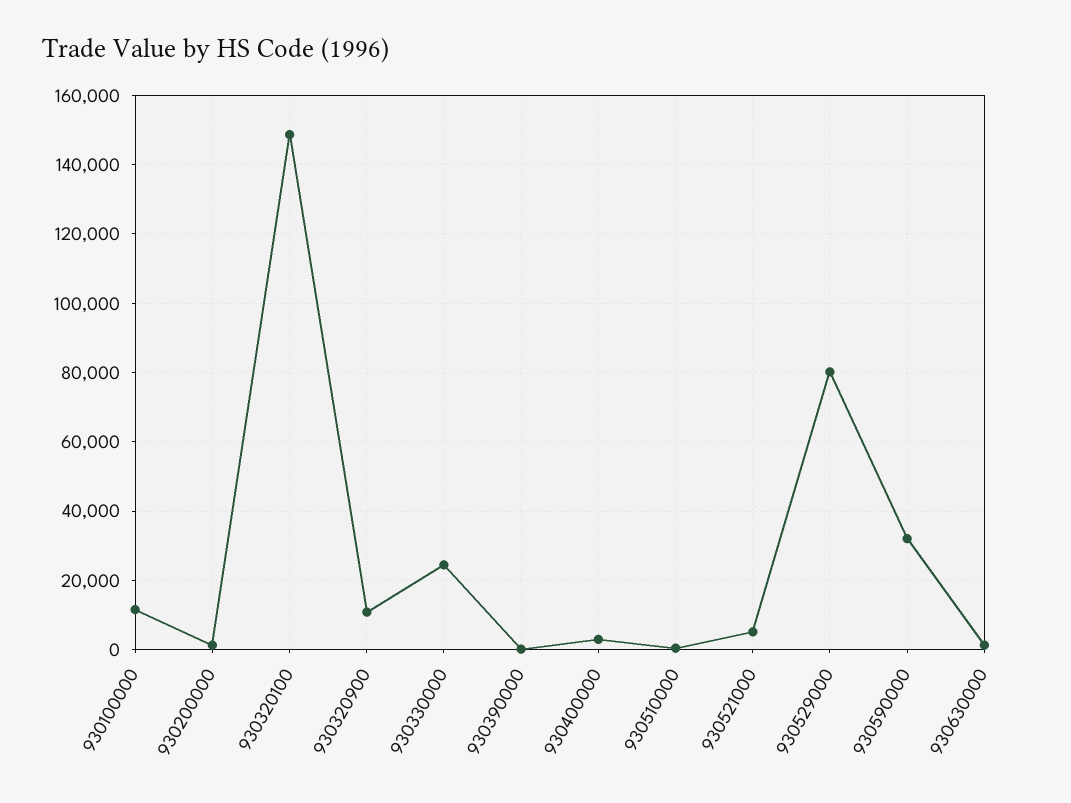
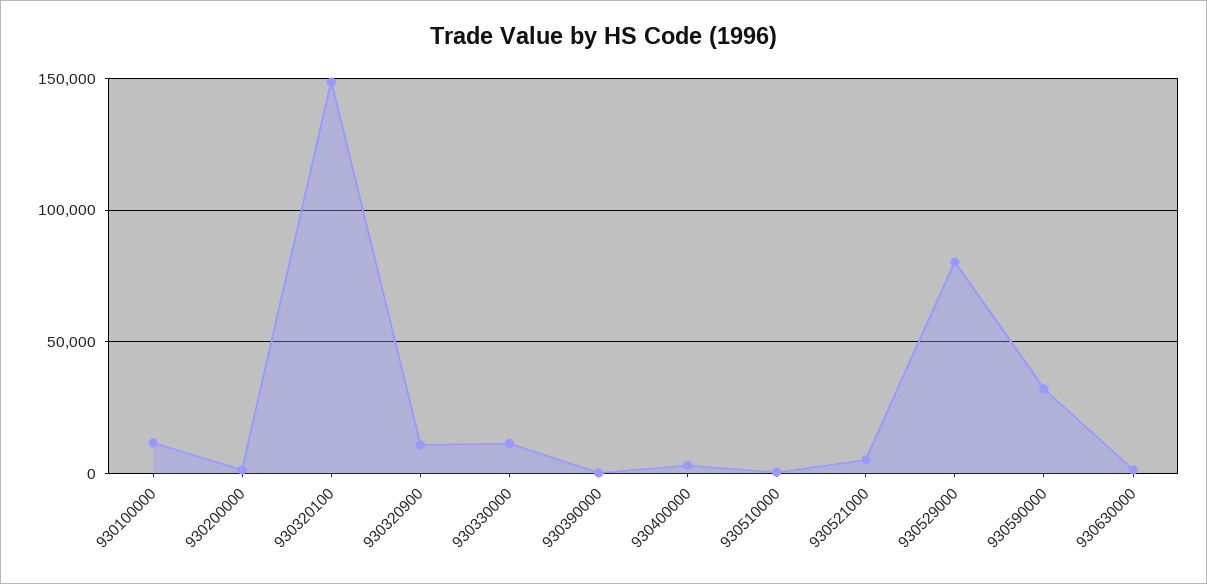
930330000: 24000 -> 10000

